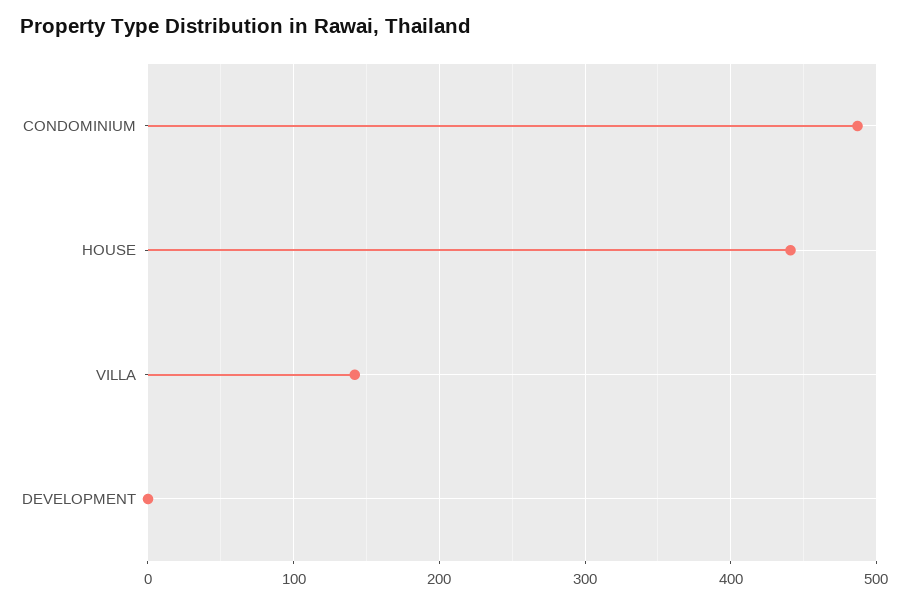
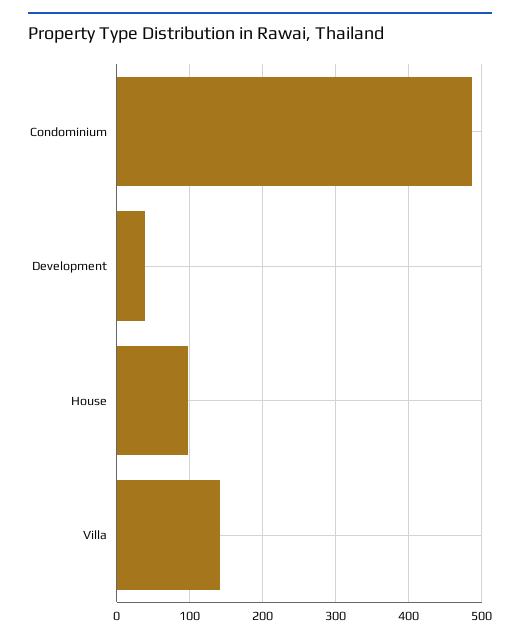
HOUSE: 440 -> 100
DEVELOPMENT: 0 -> 40

